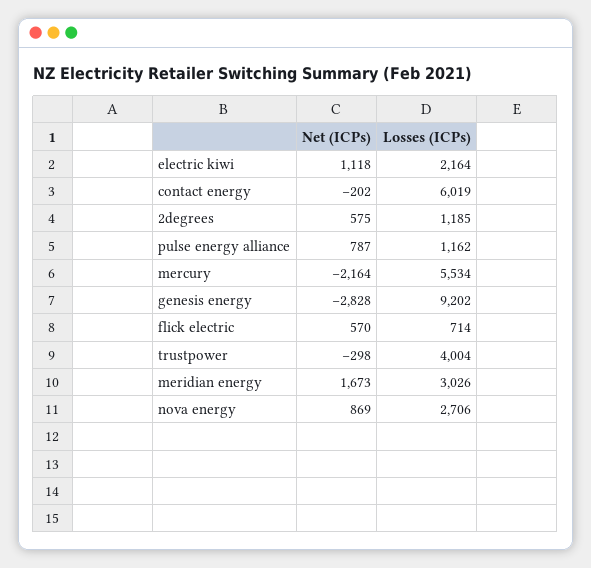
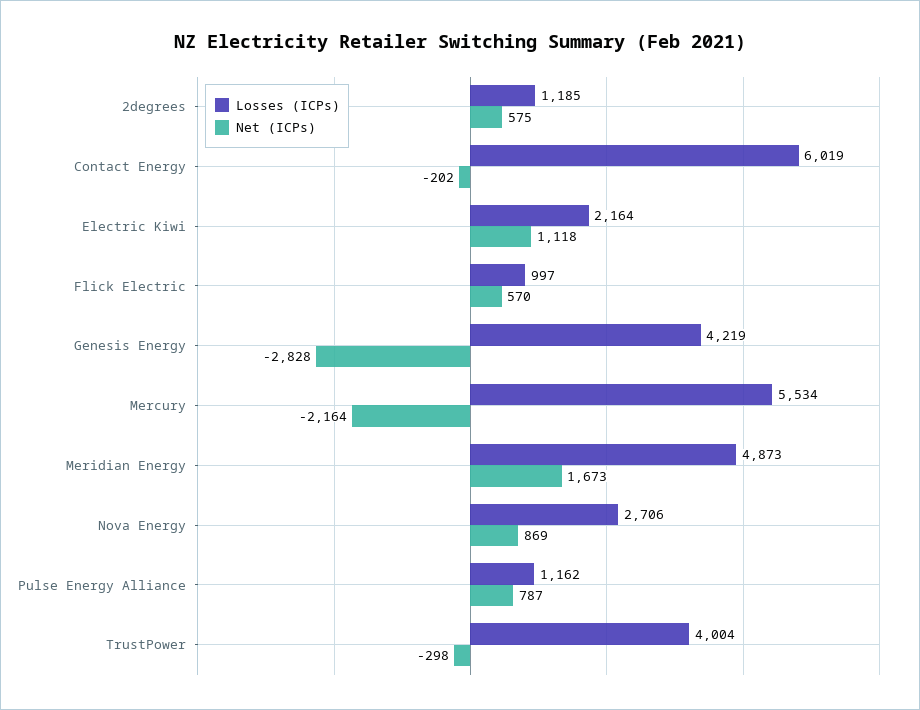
Losses (ICPs), genesis energy: 9202 -> 4219
Losses (ICPs), flick electric: 714 -> 997
Losses (ICPs), meridian energy: 3026 -> 4873

